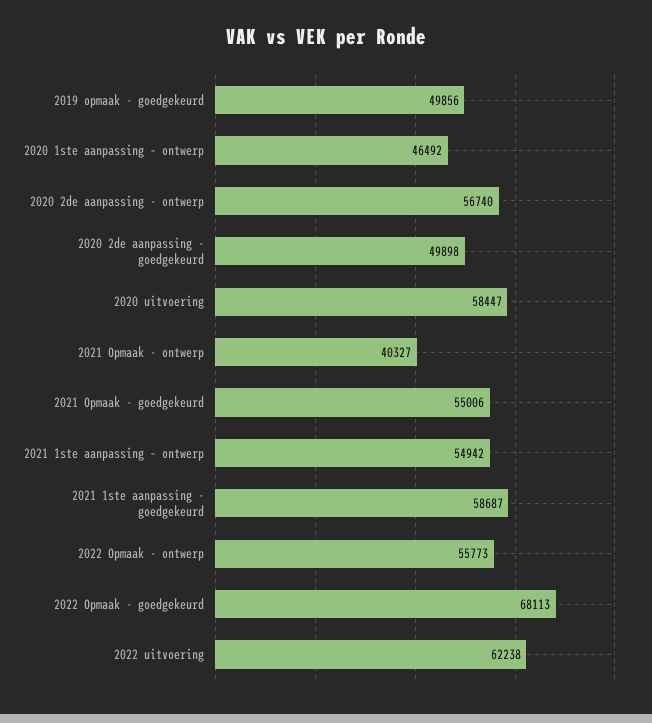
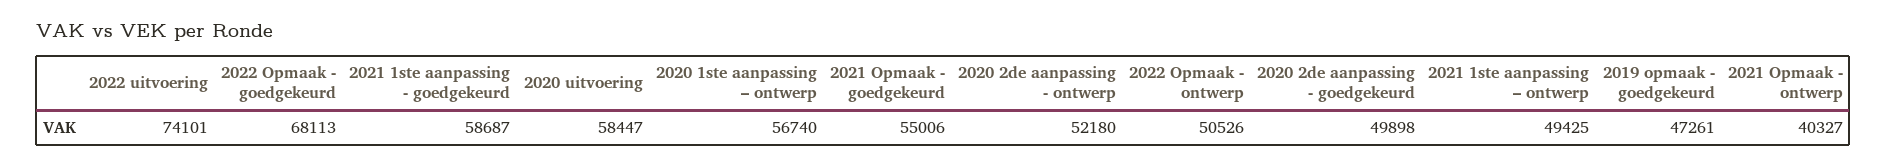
2019 opmaak - goedgekeurd: 49856 -> 47261
2020 1ste aanpassing – ontwerp: 46492 -> 56740
2020 2de aanpassing - ontwerp: 56740 -> 52180
2021 1ste aanpassing – ontwerp: 54942 -> 49425
2022 Opmaak - ontwerp: 55773 -> 50526
2022 uitvoering: 62238 -> 74101

